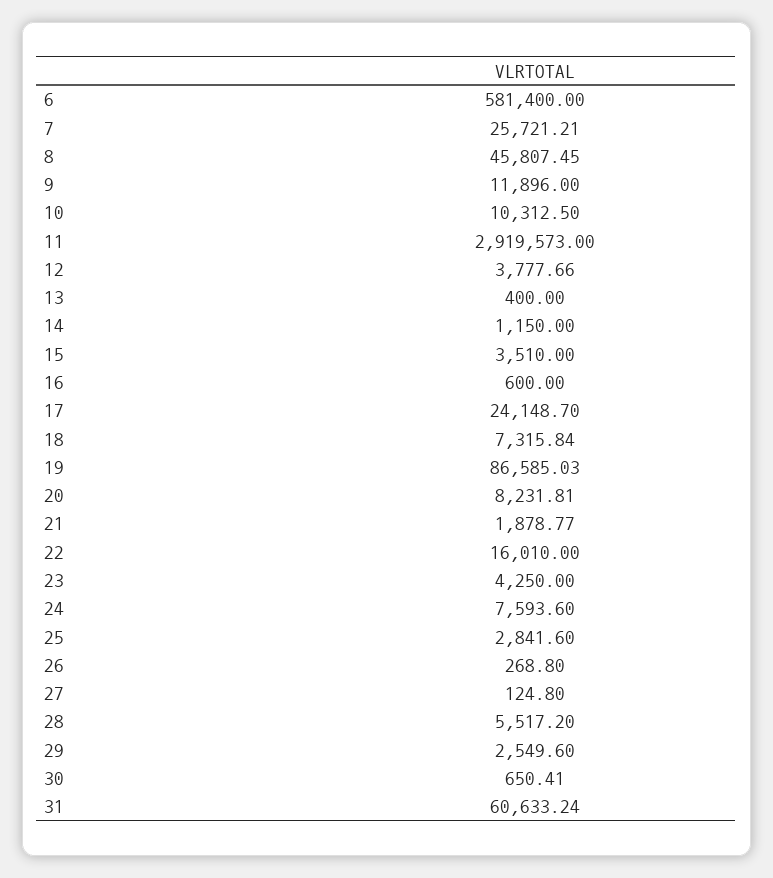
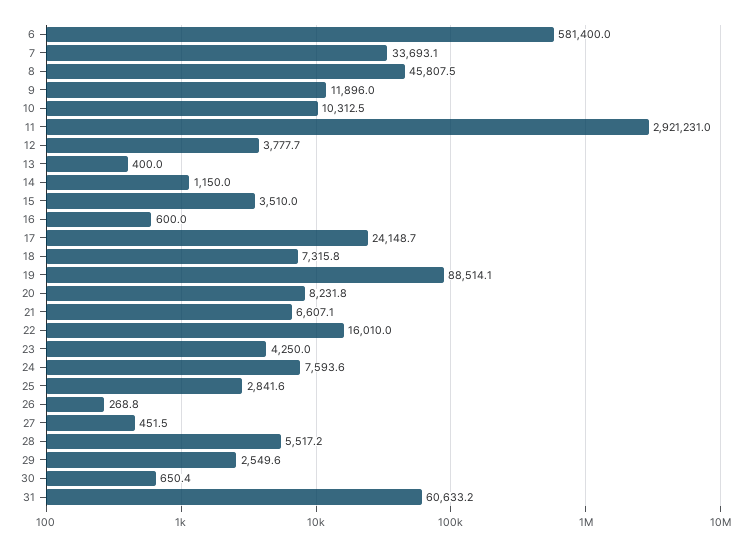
7: 25721.21 -> 33693.1
11: 2919573 -> 2921231
19: 86585.03 -> 88514.1
21: 1878.77 -> 6607.1
27: 124.8 -> 451.5

